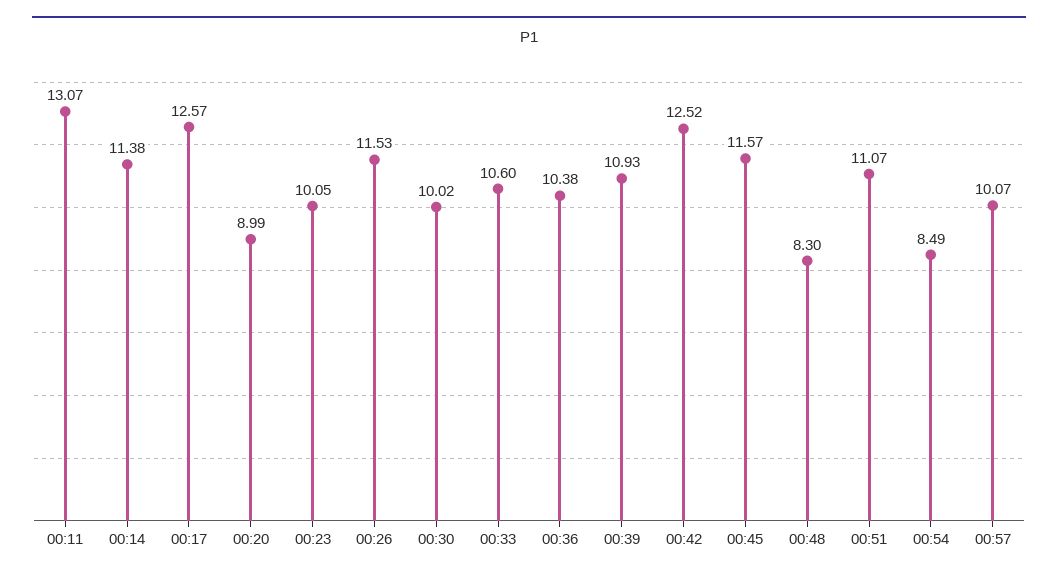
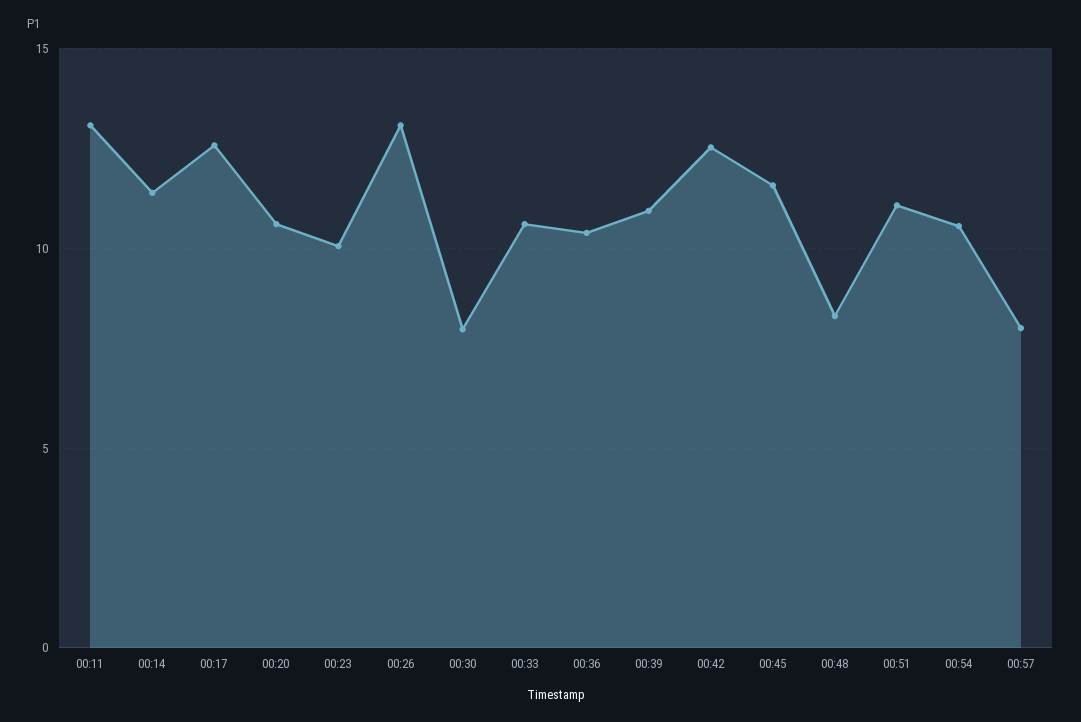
00:20: 8.99 -> 10.5
00:26: 11.53 -> 13
00:30: 10.02 -> 8
00:54: 8.49 -> 10.5
00:57: 10.07 -> 8

